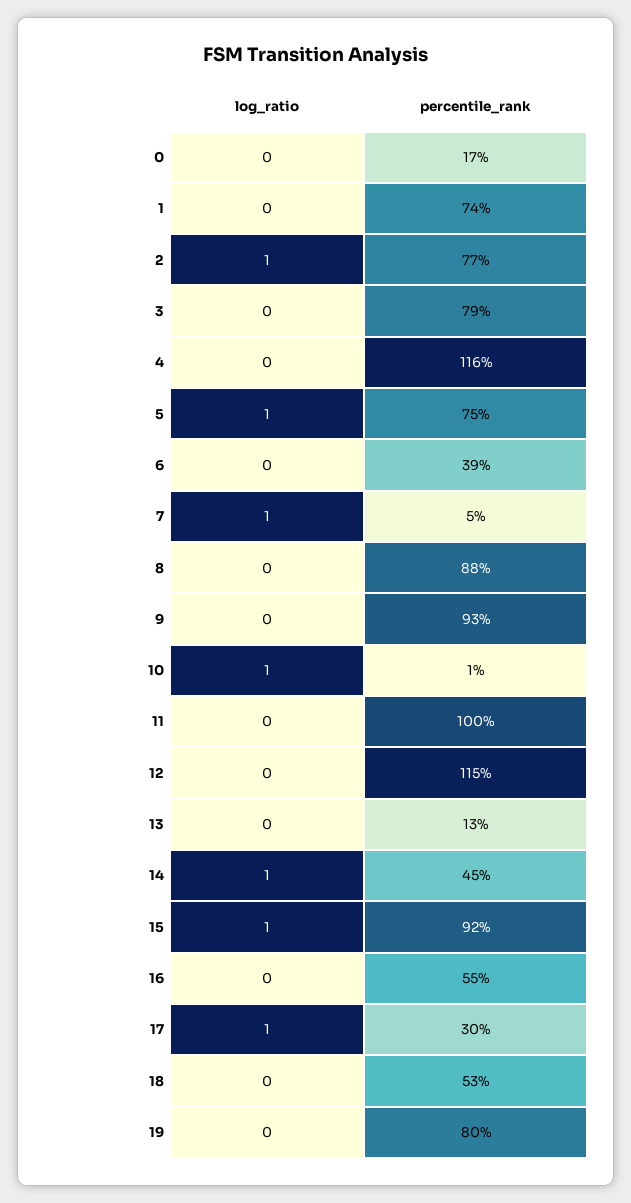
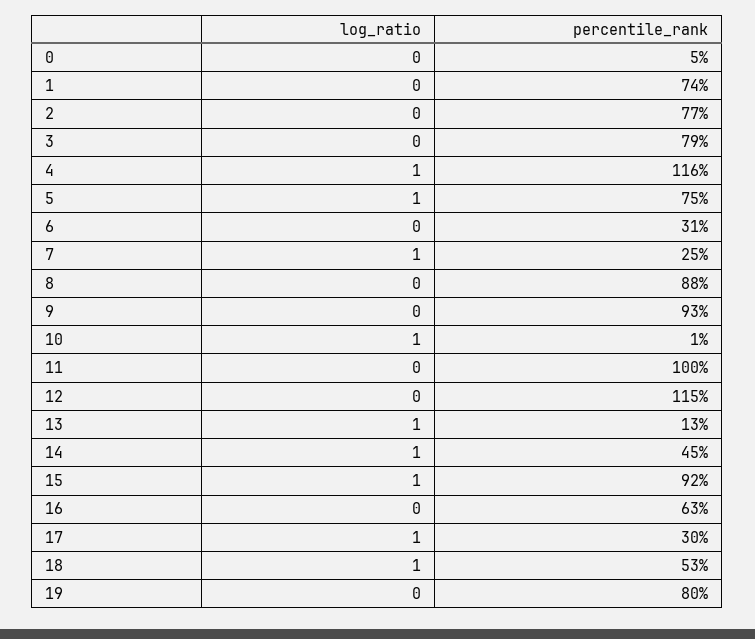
percentile_rank, 0: 17 -> 5
log_ratio, 2: 1 -> 0
log_ratio, 4: 0 -> 1
percentile_rank, 6: 39 -> 31
percentile_rank, 7: 5 -> 25
log_ratio, 13: 0 -> 1
percentile_rank, 16: 55 -> 63
log_ratio, 18: 0 -> 1

